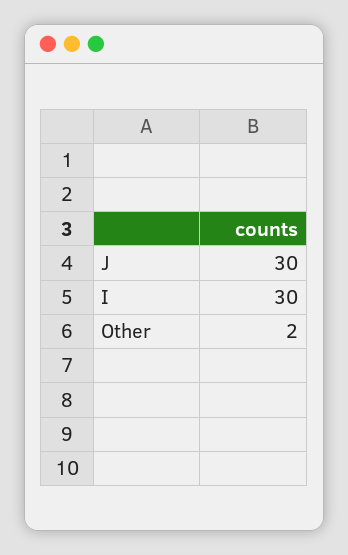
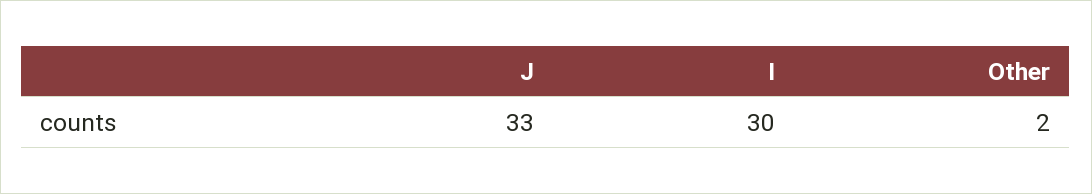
J: 30 -> 33

